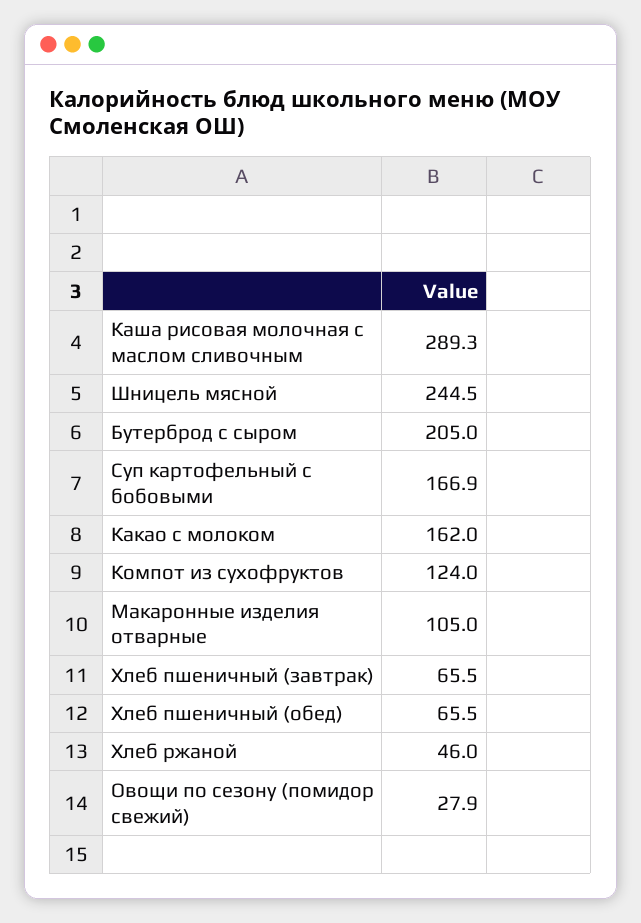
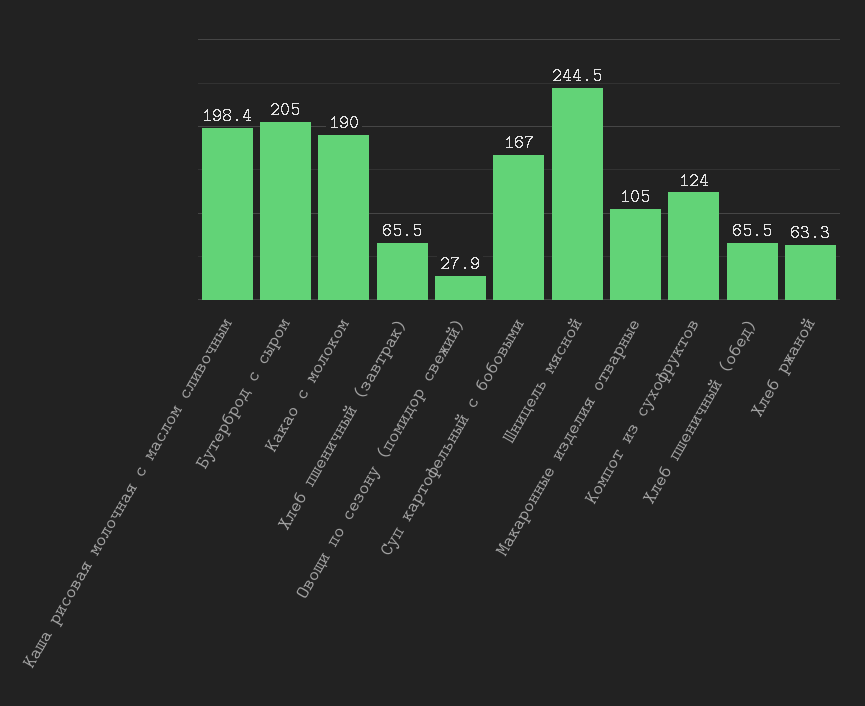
Каша рисовая молочная с маслом сливочным: 289.3 -> 198.4
Суп картофельный с бобовыми: 166.9 -> 167
Какао с молоком: 162 -> 190
Хлеб ржаной: 46 -> 63.3

